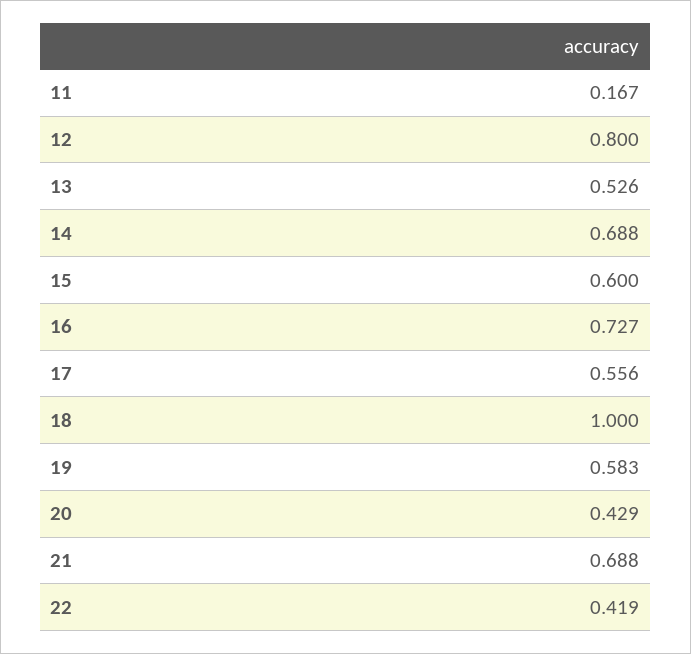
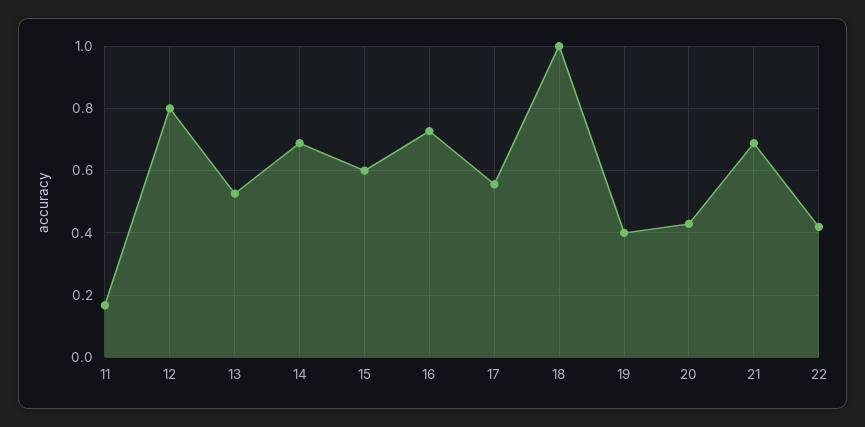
19: 0.583 -> 0.4

